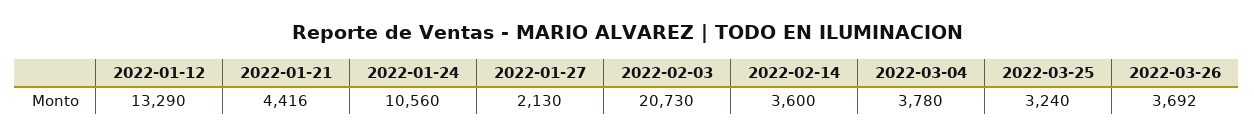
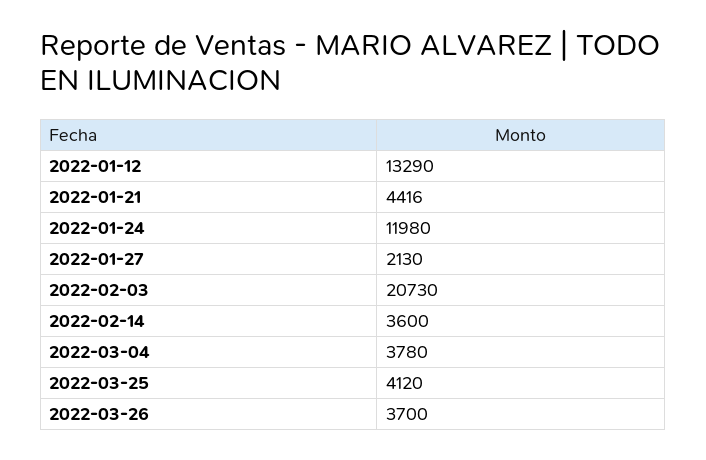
2022-01-24: 10560 -> 11980
2022-03-25: 3240 -> 4120
2022-03-26: 3692 -> 3700

